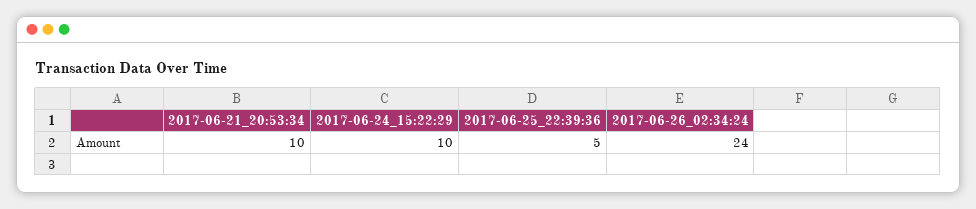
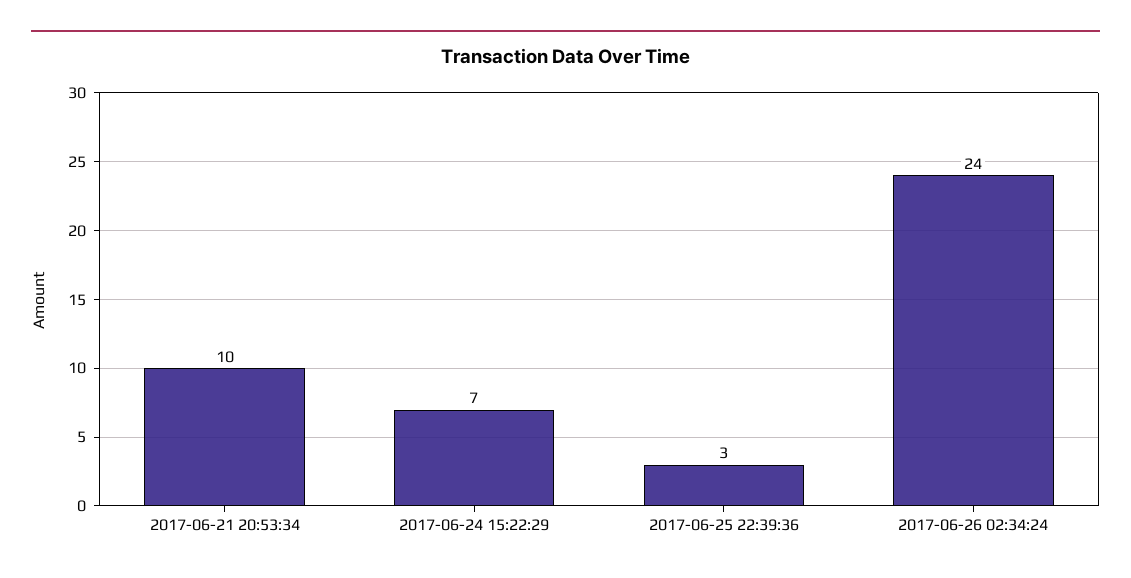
2017-06-24_15:22:29: 10 -> 7
2017-06-25_22:39:36: 5 -> 3

